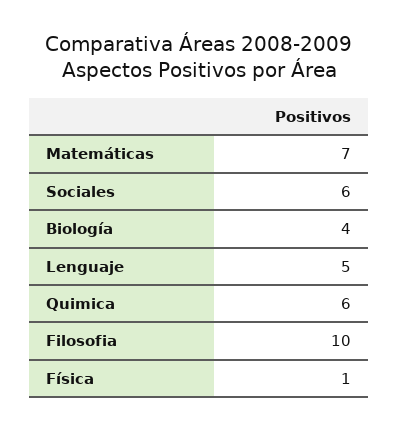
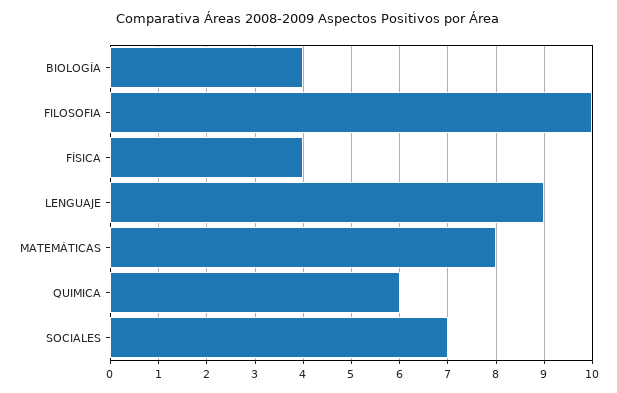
Matemáticas: 7 -> 8
Sociales: 6 -> 7
Lenguaje: 5 -> 9
Física: 1 -> 4

